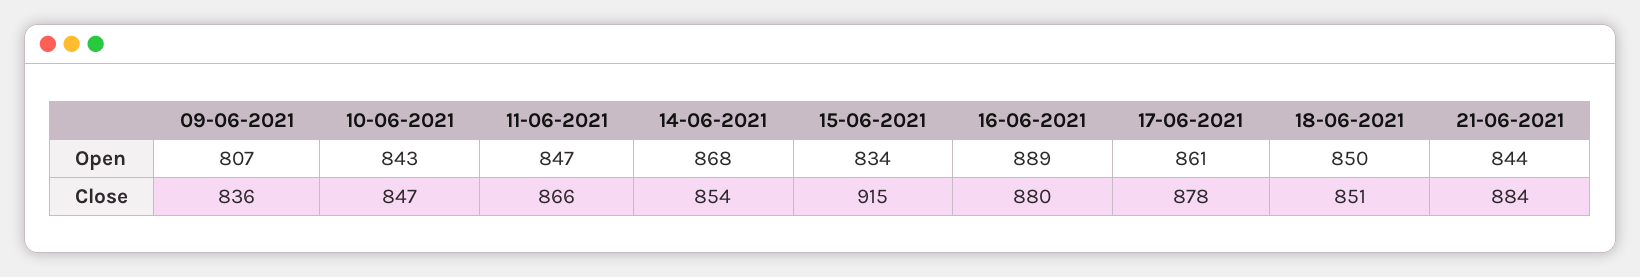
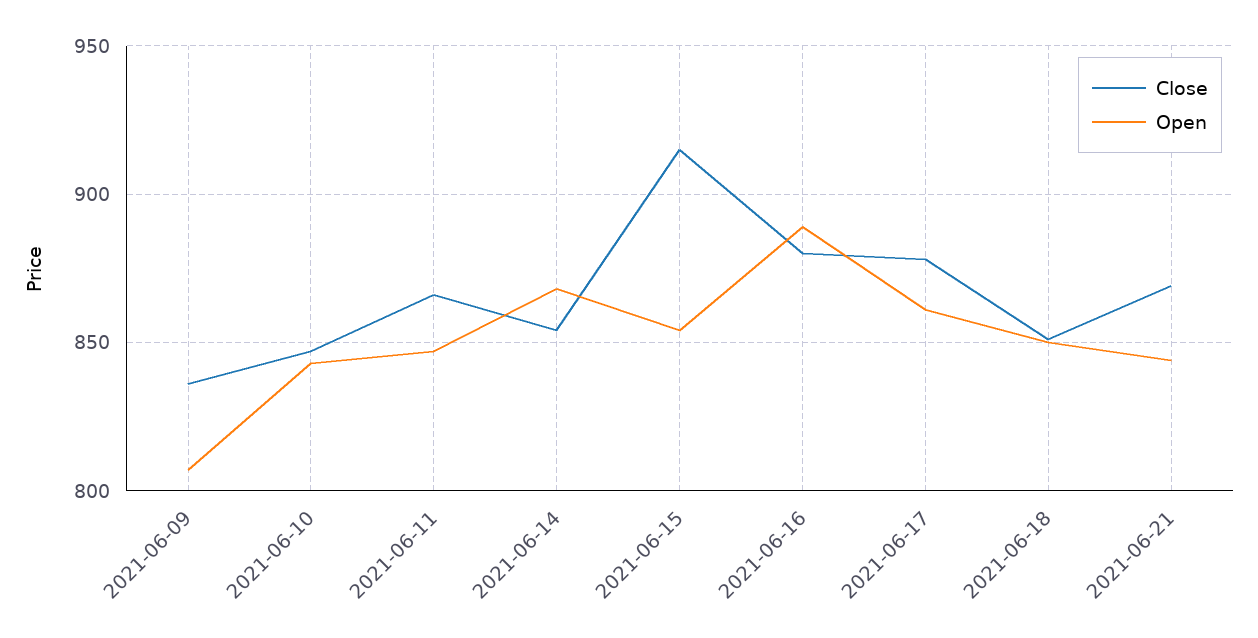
Open, 15-06-2021: 834 -> 855
Close, 21-06-2021: 884 -> 870

